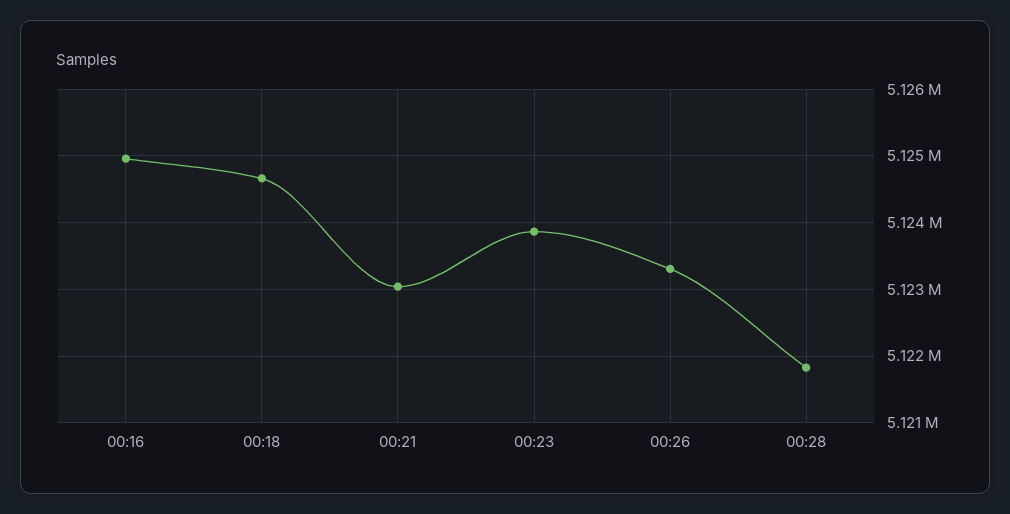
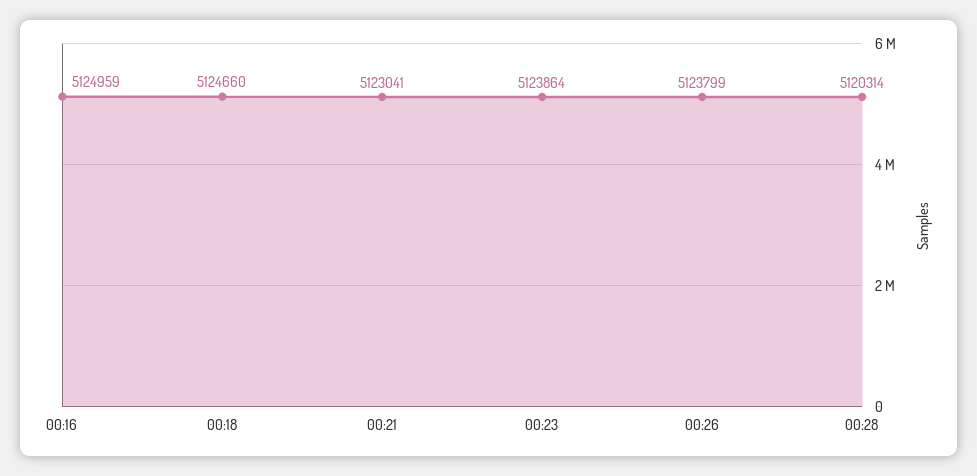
00:26: 5123300 -> 5123799
00:28: 5121800 -> 5120314

